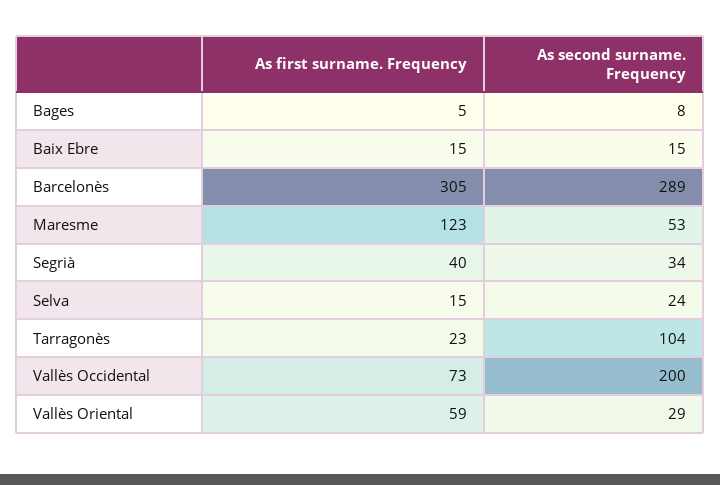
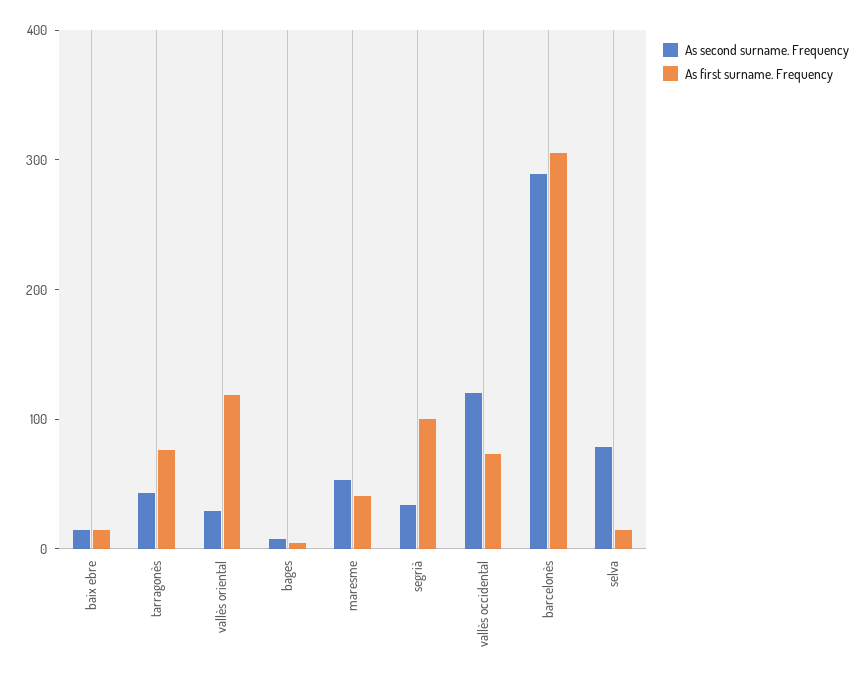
As first surname. Frequency, Maresme: 123 -> 40
As first surname. Frequency, Segrià: 40 -> 100
As second surname. Frequency, Selva: 24 -> 80
As first surname. Frequency, Tarragonès: 23 -> 80
As second surname. Frequency, Tarragonès: 104 -> 40
As second surname. Frequency, Vallès Occidental: 200 -> 120
As first surname. Frequency, Vallès Oriental: 59 -> 120

